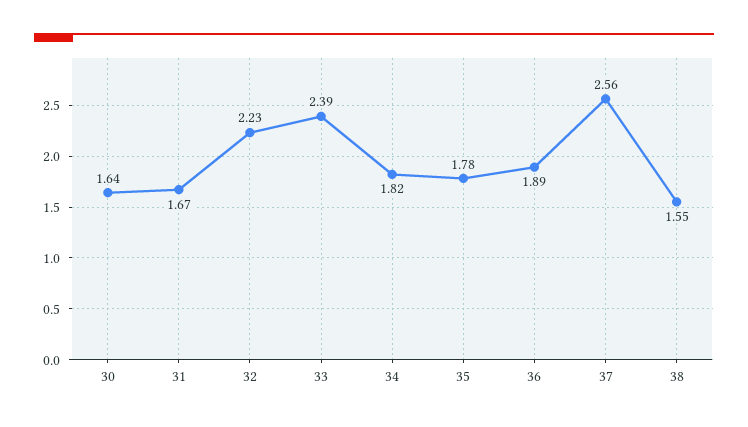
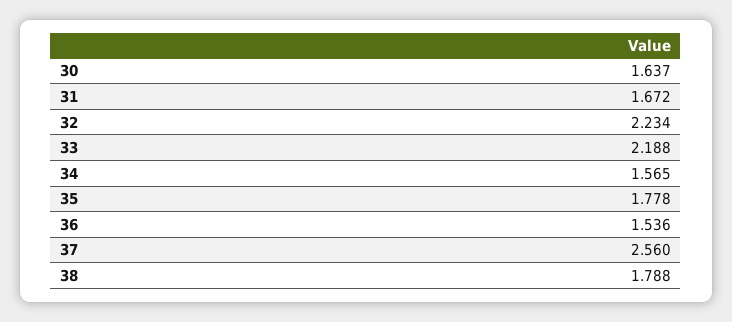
33: 2.39 -> 2.188
34: 1.82 -> 1.565
36: 1.89 -> 1.536
38: 1.55 -> 1.788

